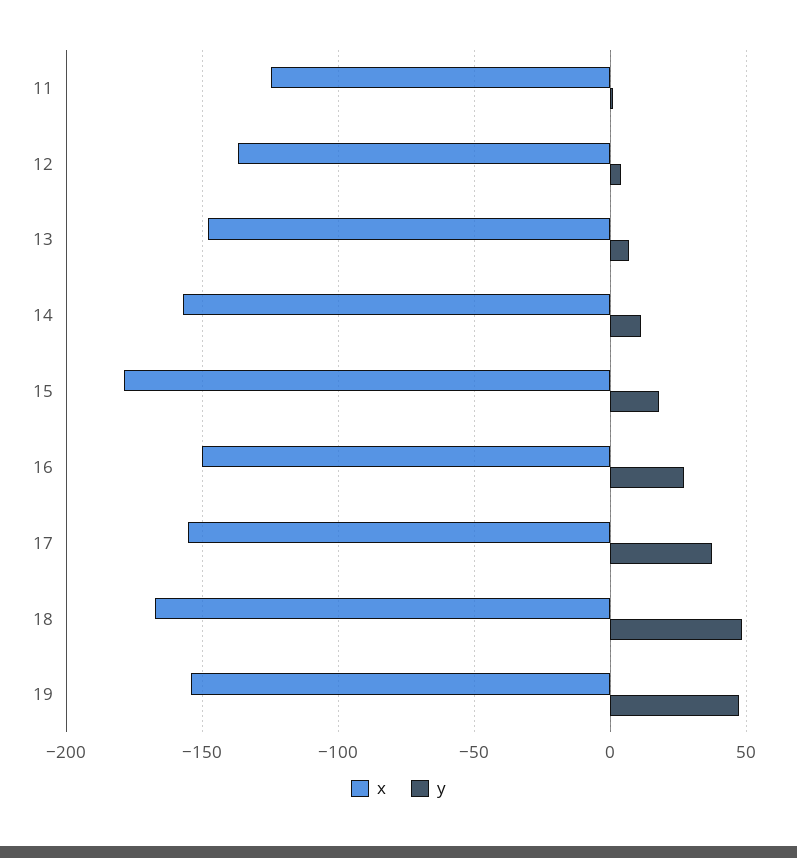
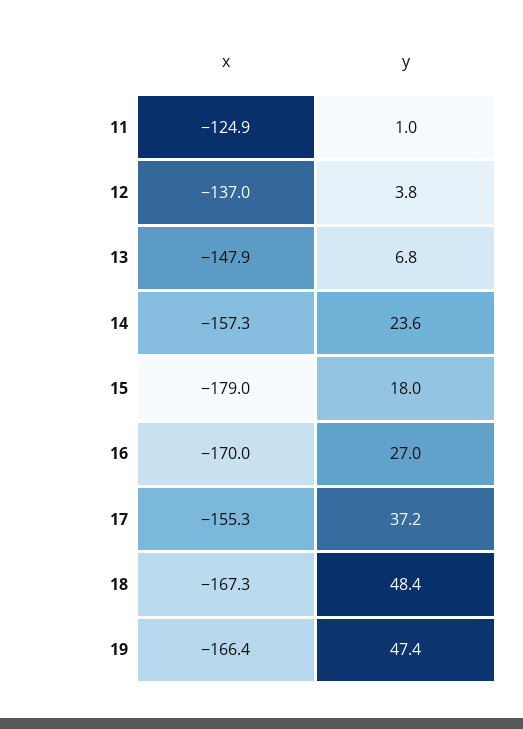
y, 14: 10 -> 23.6
x, 16: -150 -> -170
x, 19: -155 -> -166.4

